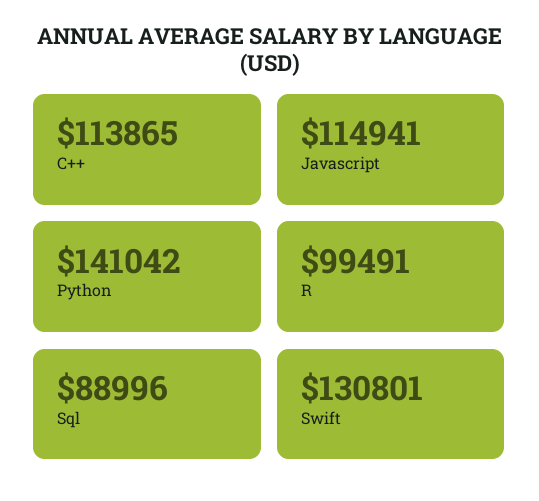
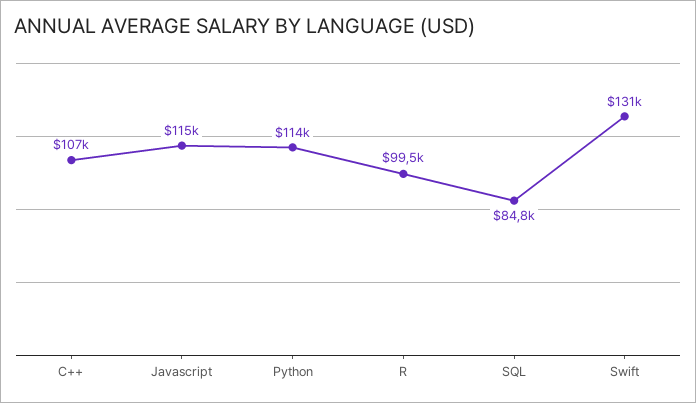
C++: 113865 -> 107000
Python: 141042 -> 114000
Sql: 88996 -> 84800

